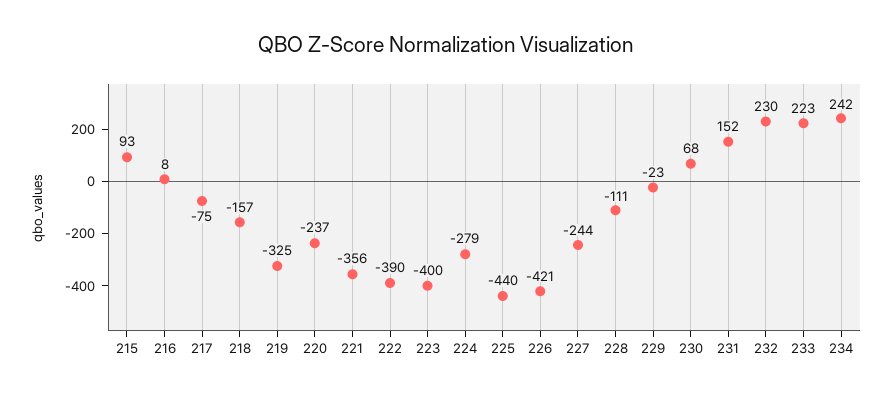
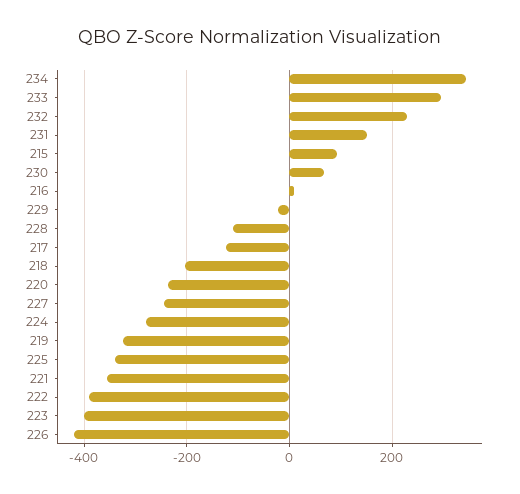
217: -75 -> -120
218: -157 -> -200
225: -440 -> -340
233: 223 -> 300
234: 242 -> 340

